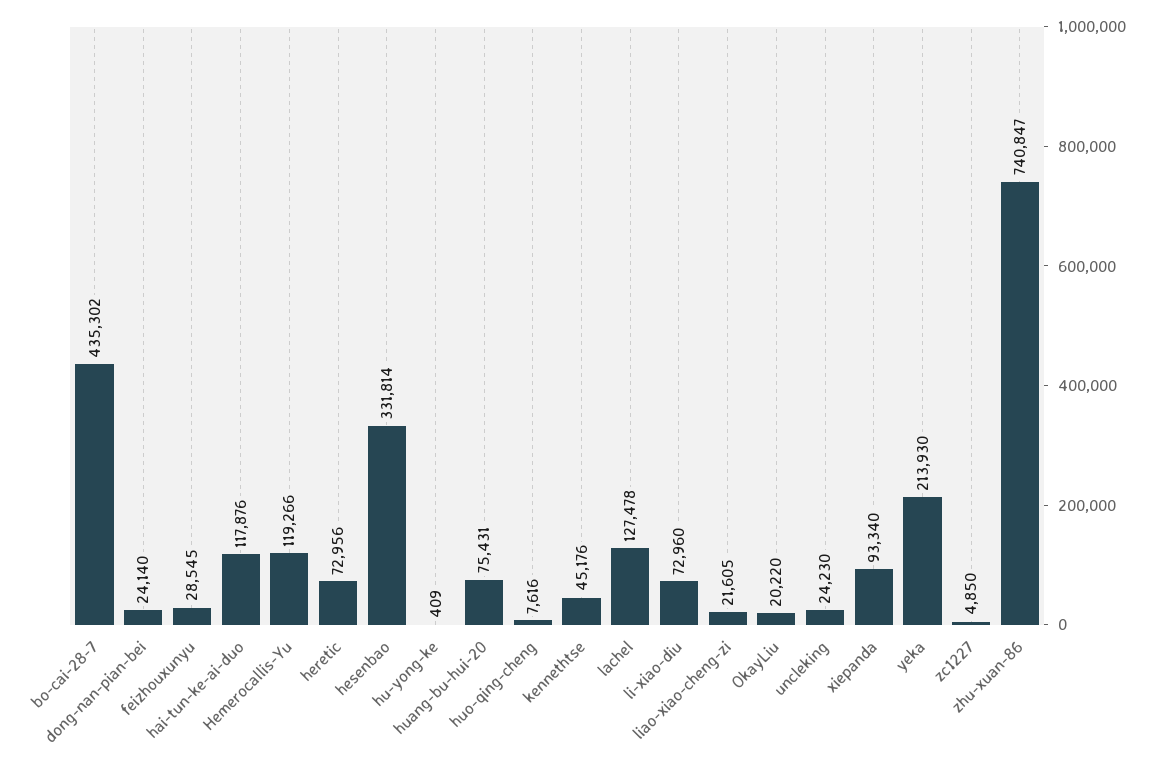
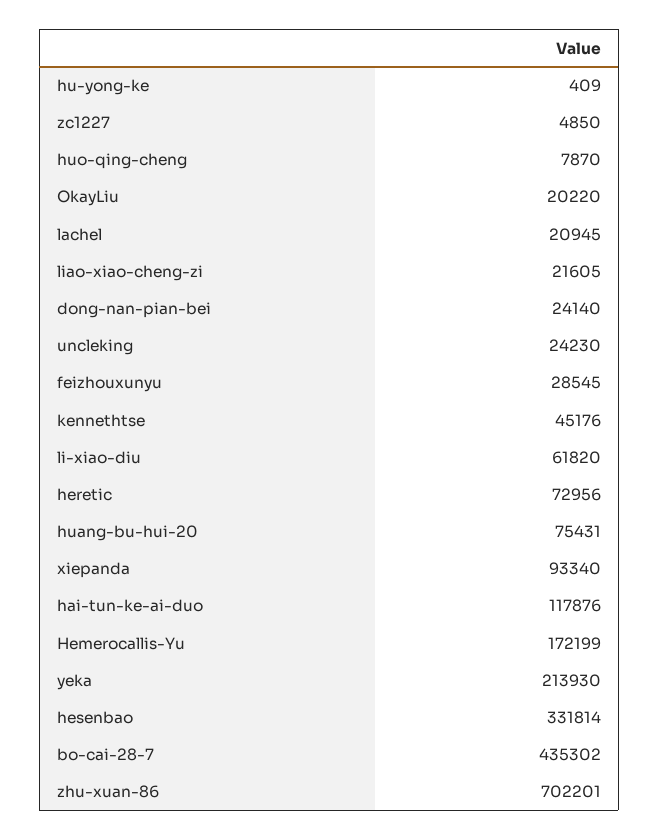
Hemerocallis-Yu: 119266 -> 172199
huo-qing-cheng: 7616 -> 7870
lachel: 127478 -> 20945
li-xiao-diu: 72960 -> 61820
zhu-xuan-86: 740847 -> 702201

